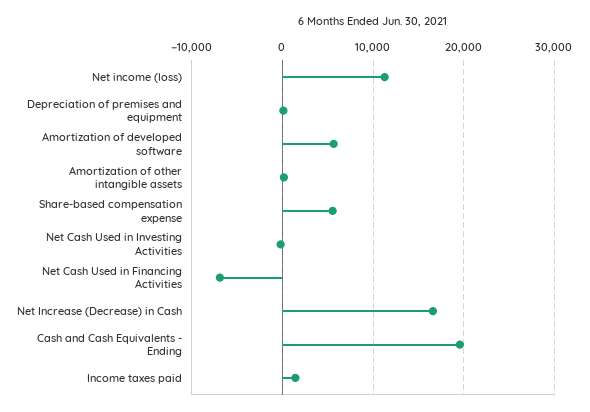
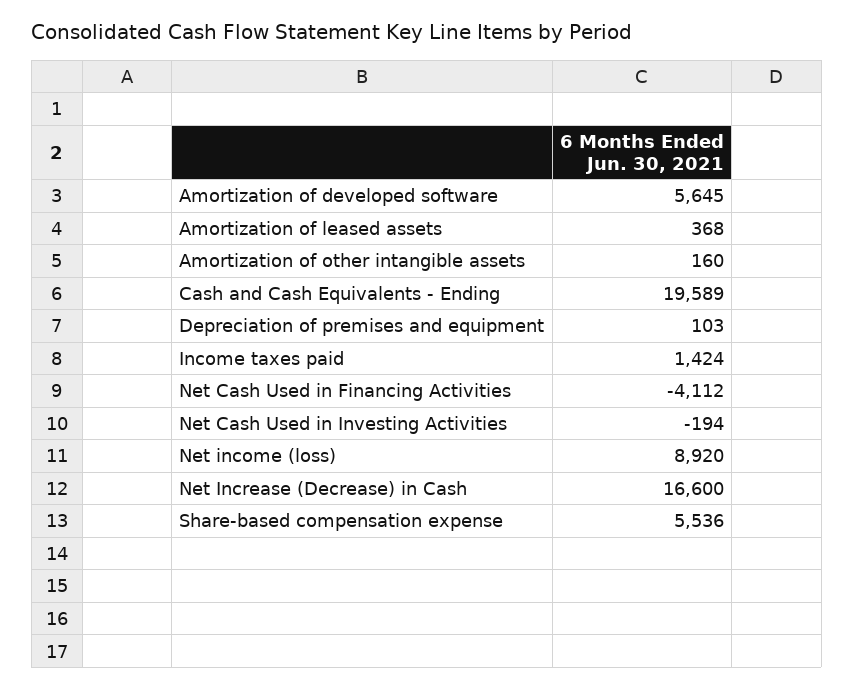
Net income (loss): 11000 -> 8920
Net Cash Used in Financing Activities: -7000 -> -4112
Amortization of leased assets: none -> 368

